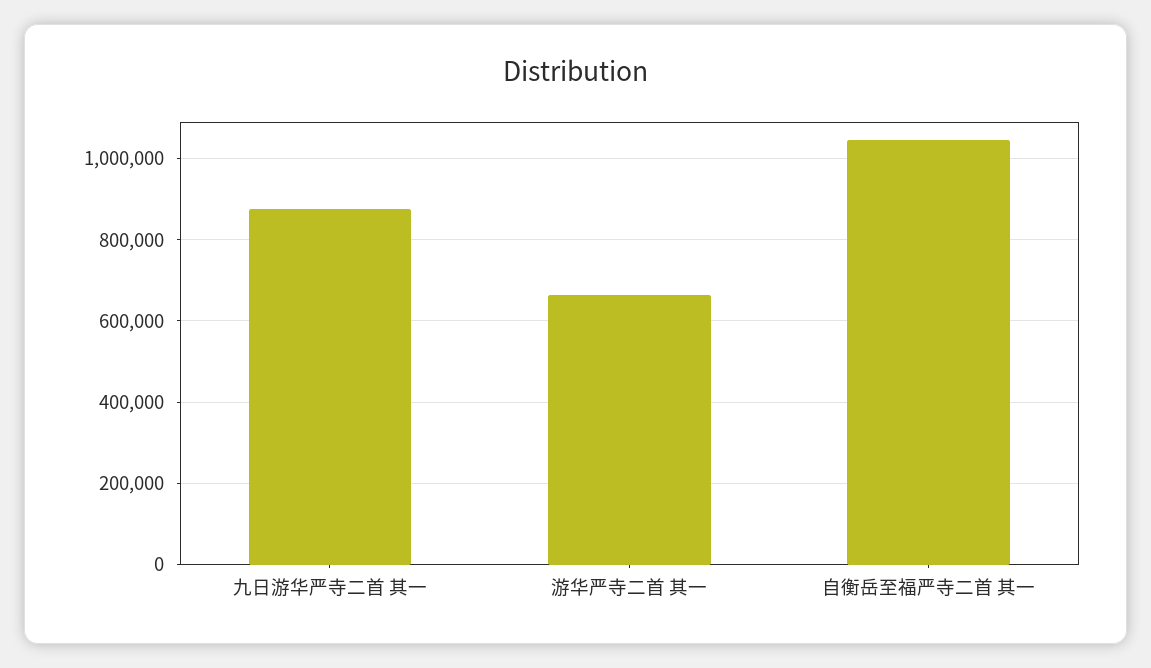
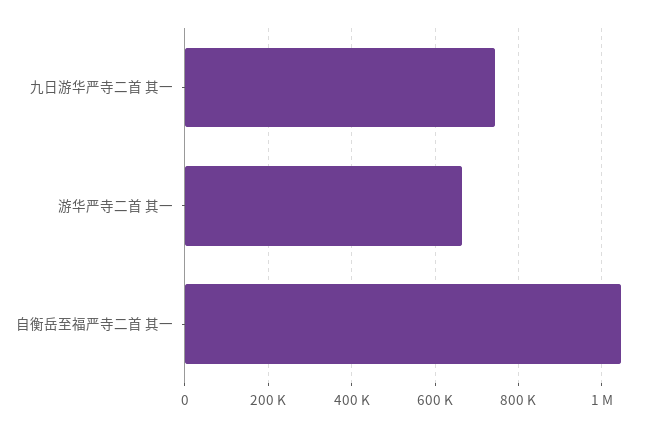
九日游华严寺二首 其一: 880000 -> 740000

